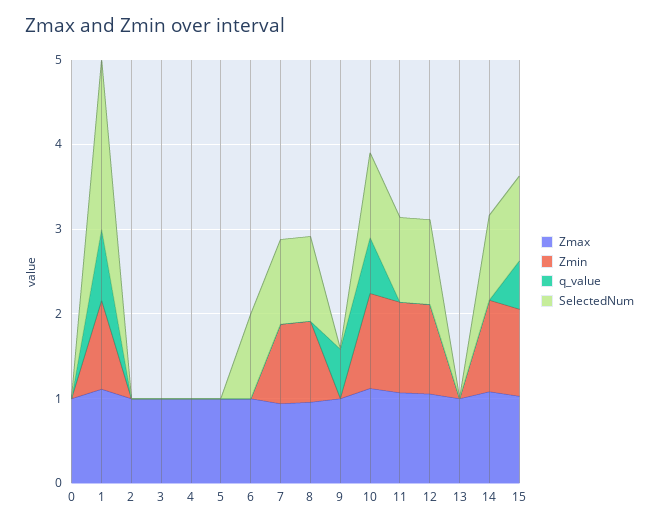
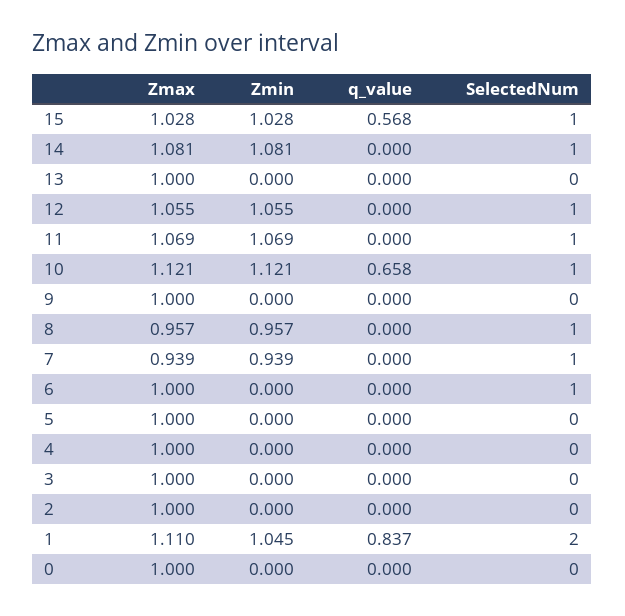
q_value, 9: 0.6 -> 0

